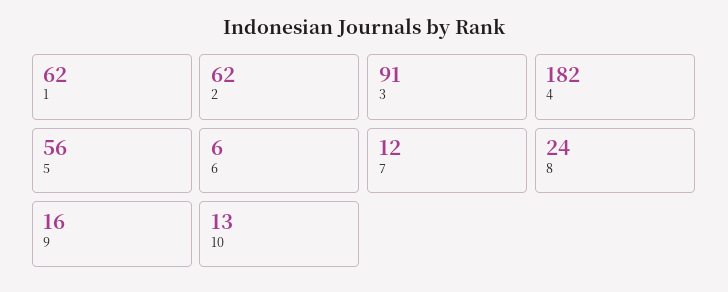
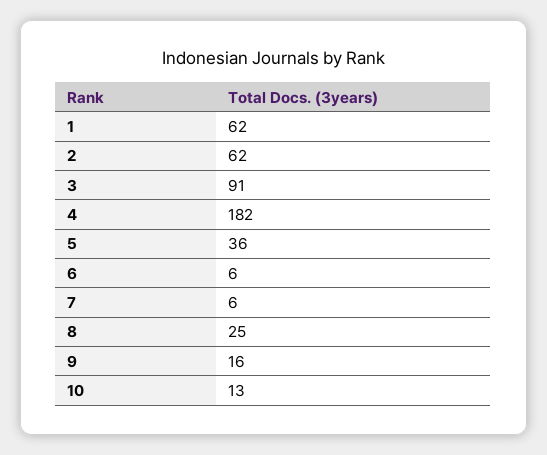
5: 56 -> 36
7: 12 -> 6
8: 24 -> 25

